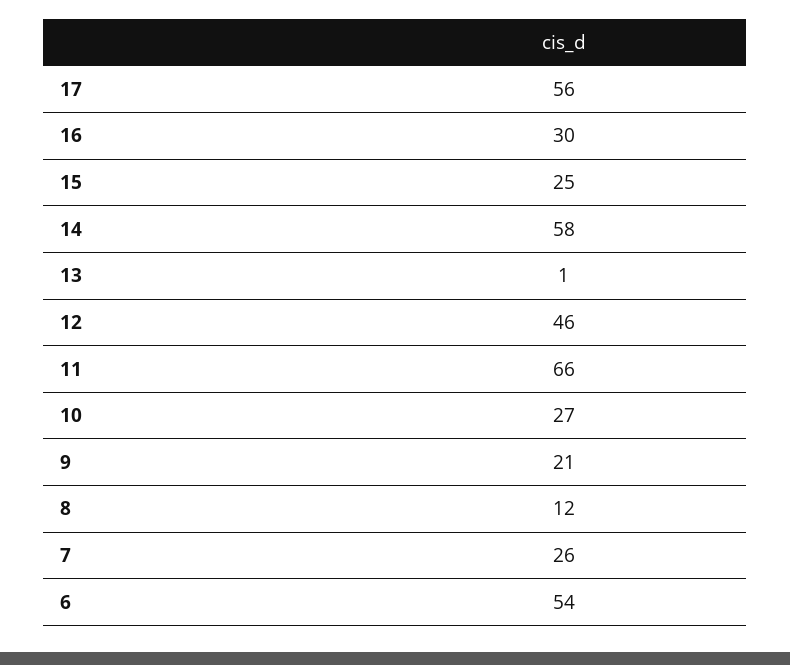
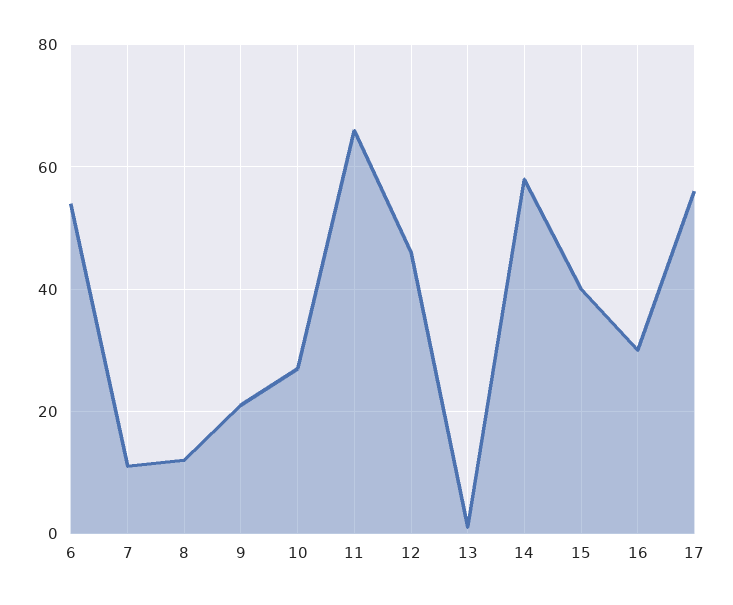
15: 25 -> 40
7: 26 -> 10

